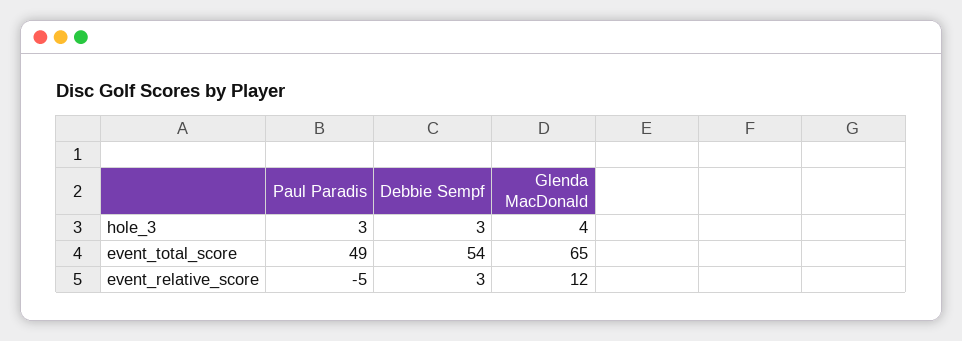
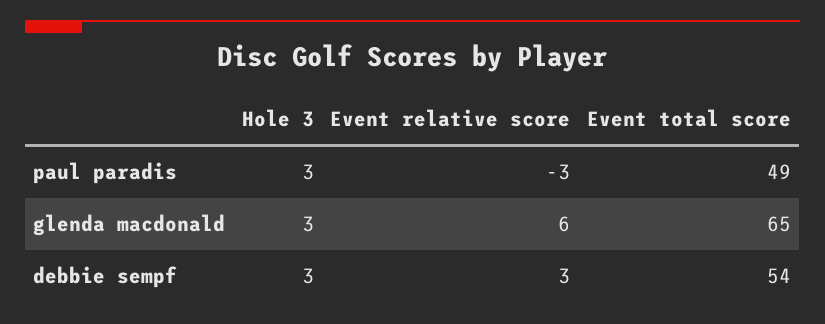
Glenda MacDonald, hole_3: 4 -> 3
Paul Paradis, event_relative_score: -5 -> -3
Glenda MacDonald, event_relative_score: 12 -> 6

